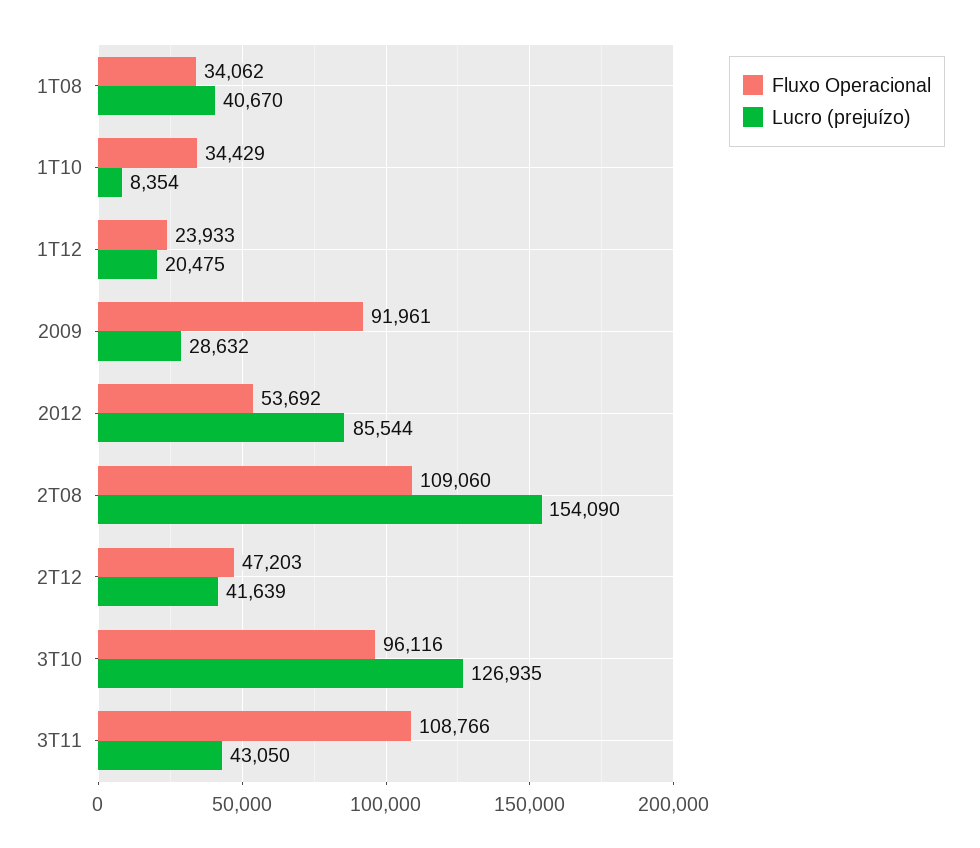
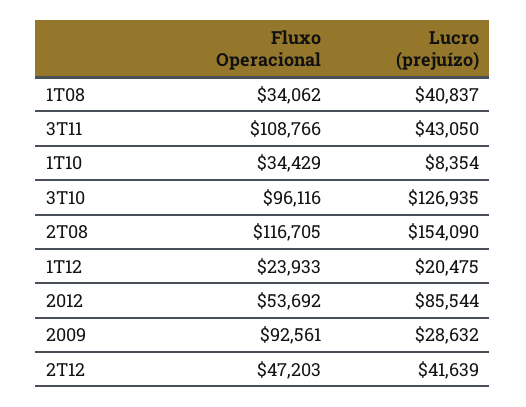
Lucro (prejuízo), 1T08: 40670 -> 40837
Fluxo Operacional, 2009: 91961 -> 92561
Fluxo Operacional, 2T08: 109060 -> 116705

